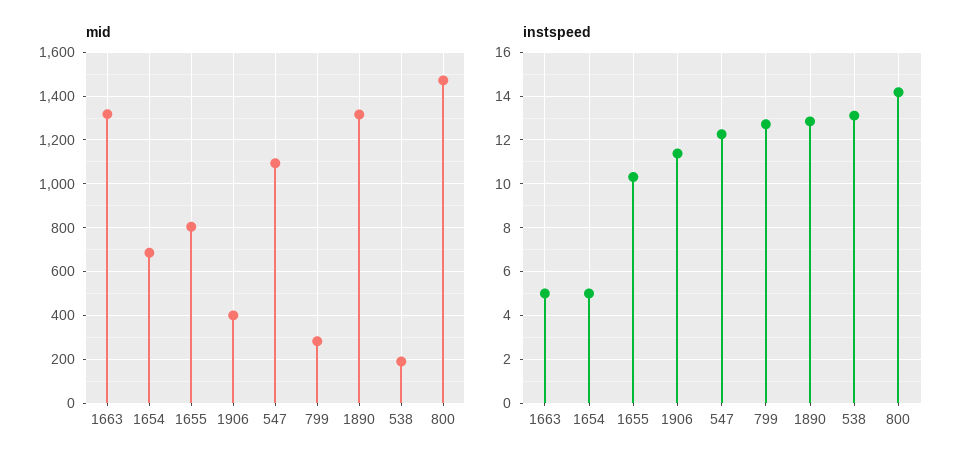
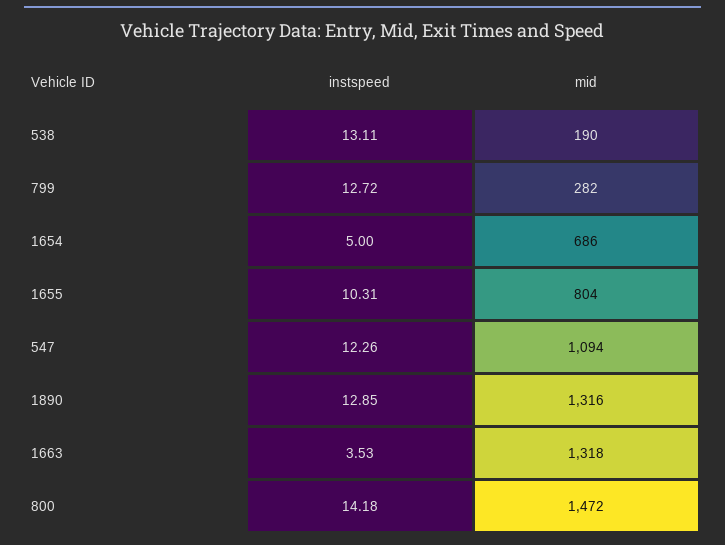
mid, 1906: 400 -> none
instspeed, 1663: 5 -> 3.53
instspeed, 1906: 11.5 -> none

